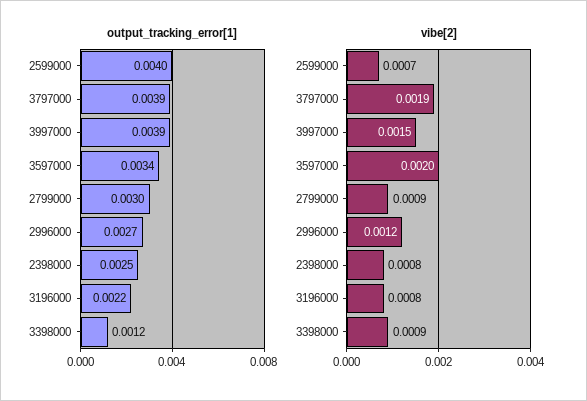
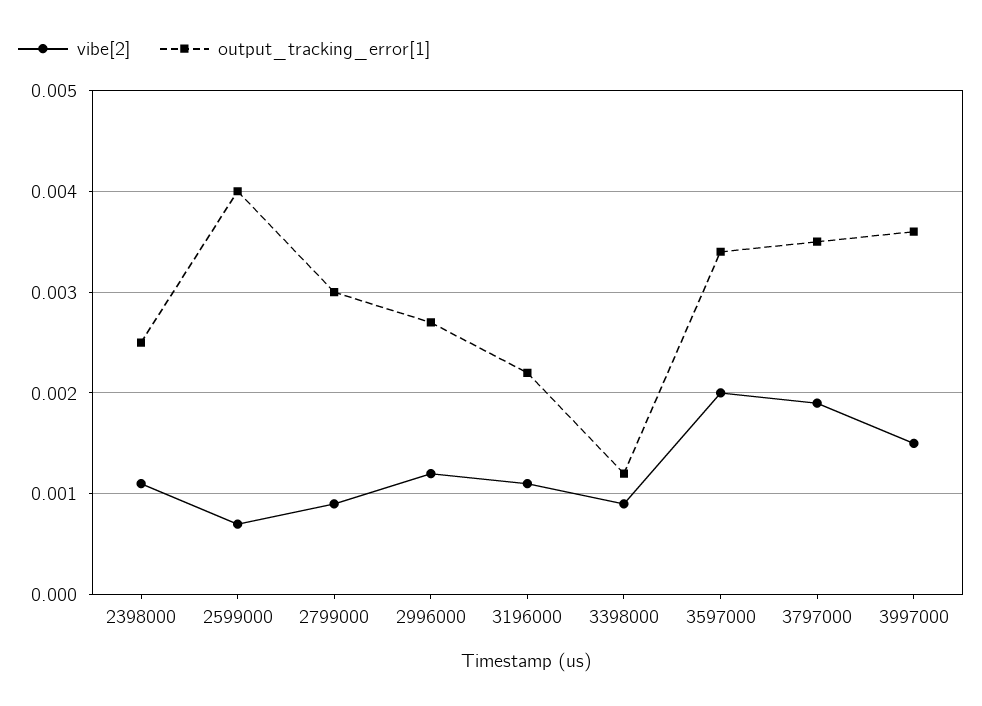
output_tracking_error[1], 3797000: 0.0039 -> 0.0035
output_tracking_error[1], 3997000: 0.0039 -> 0.0036
vibe[2], 2398000: 0.0008 -> 0.0011
vibe[2], 3196000: 0.0008 -> 0.0011

